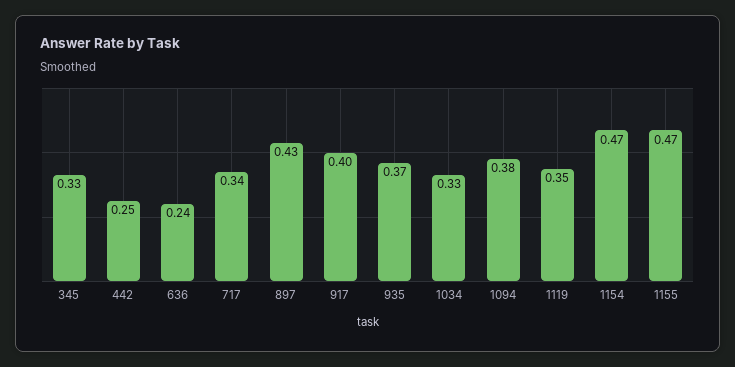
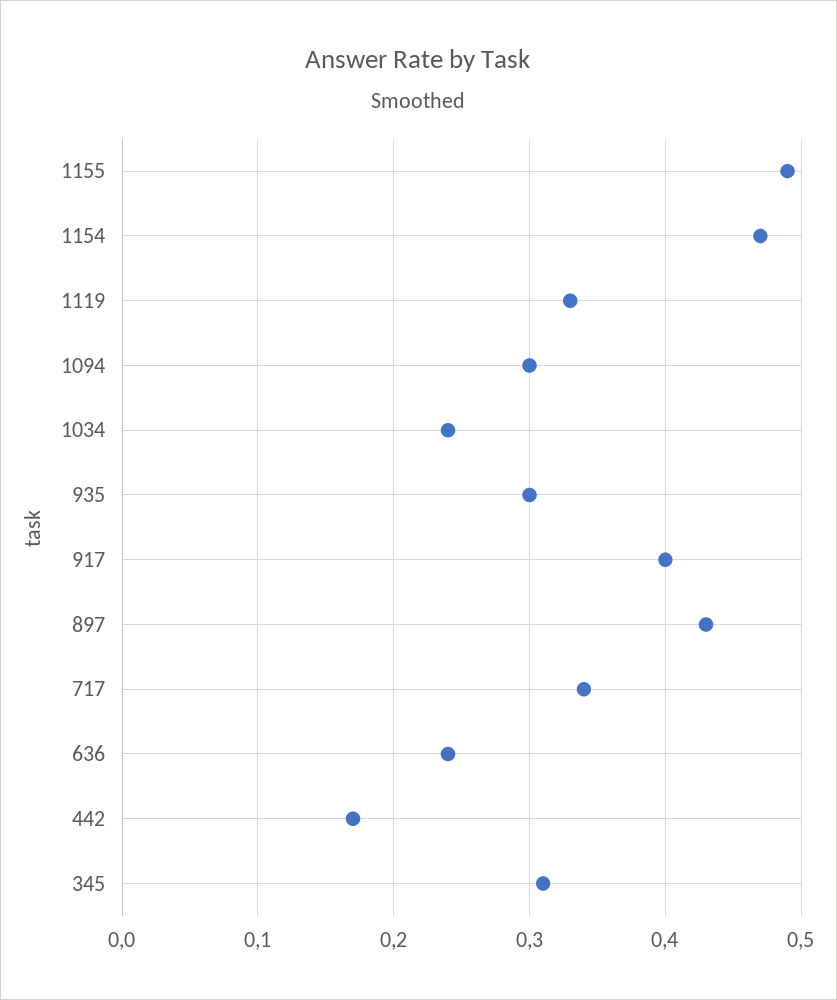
345: 0.33 -> 0.31
442: 0.25 -> 0.17
935: 0.37 -> 0.3
1034: 0.33 -> 0.24
1094: 0.38 -> 0.3
1119: 0.35 -> 0.33
1155: 0.47 -> 0.49

